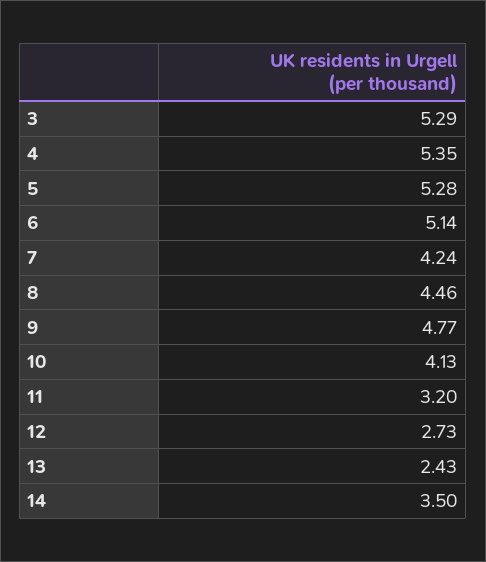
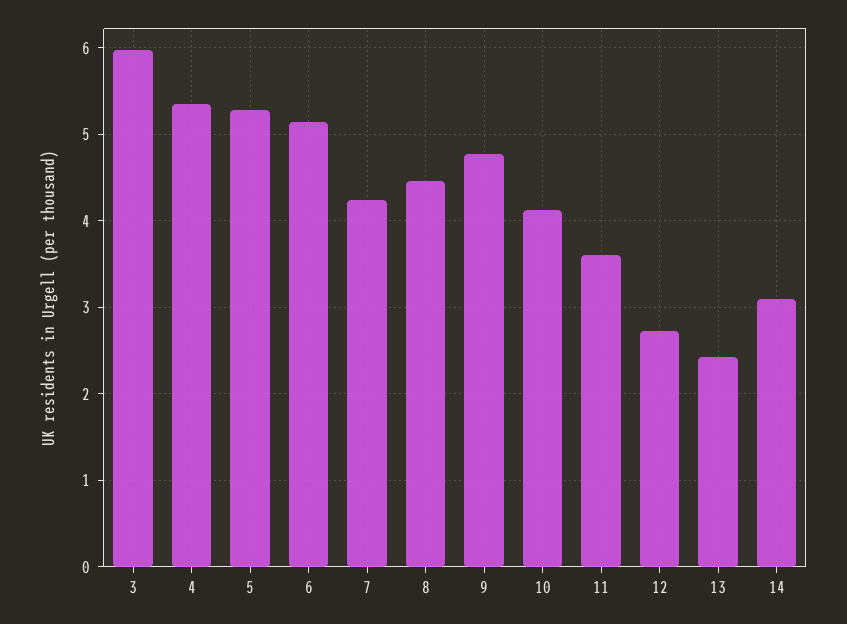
3: 5.29 -> 6
11: 3.2 -> 3.6
14: 3.5 -> 3.1

